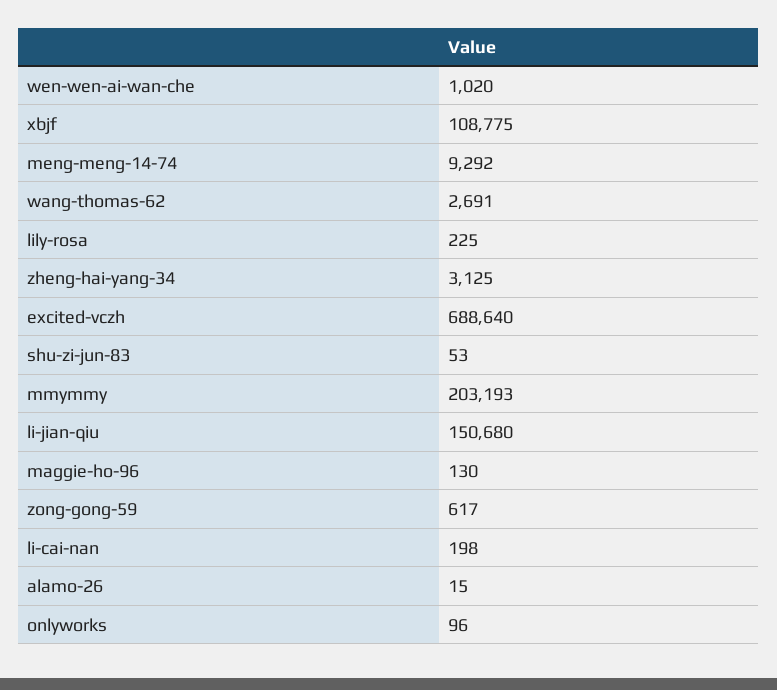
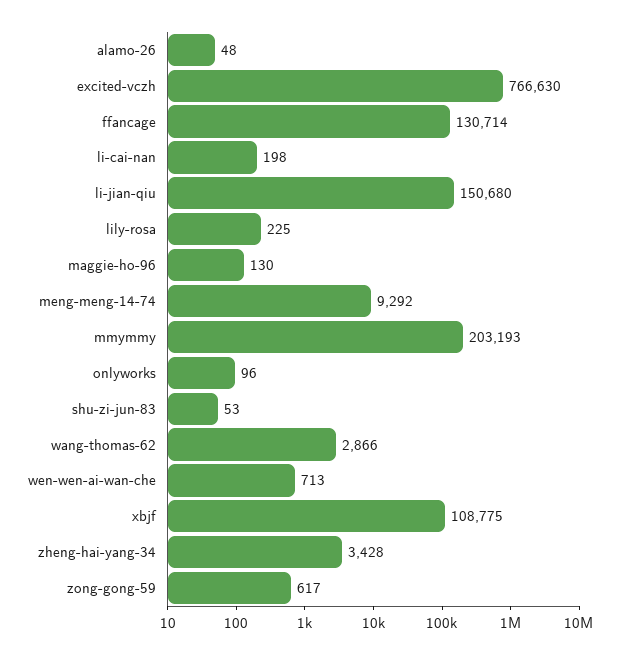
wen-wen-ai-wan-che: 1020 -> 713
wang-thomas-62: 2691 -> 2866
zheng-hai-yang-34: 3125 -> 3428
excited-vczh: 688640 -> 766630
alamo-26: 15 -> 48
ffancage: none -> 130714

